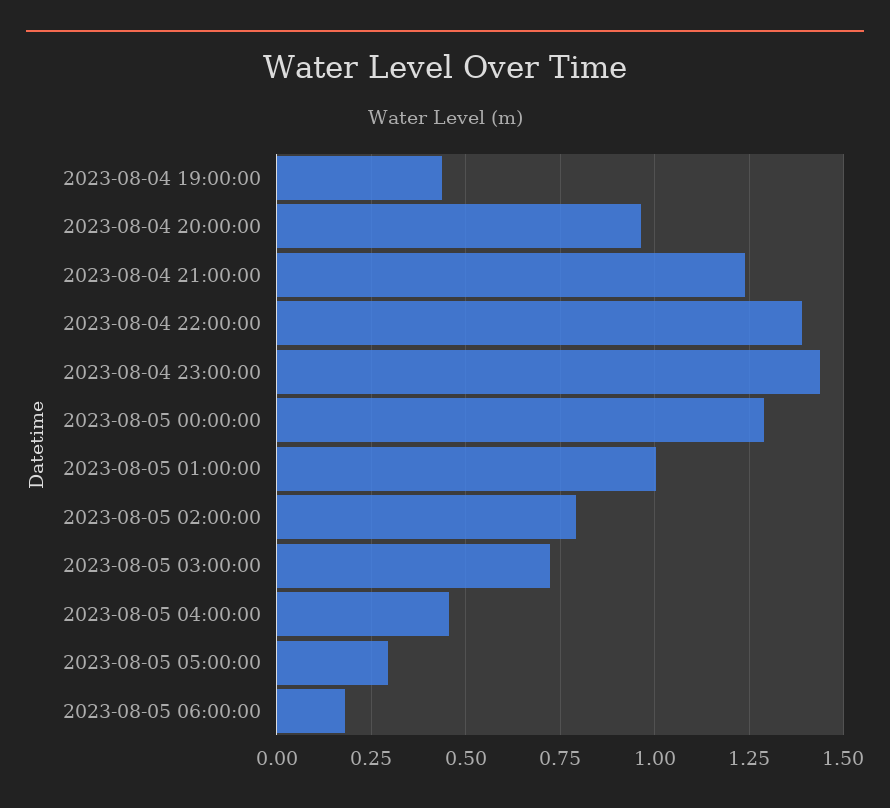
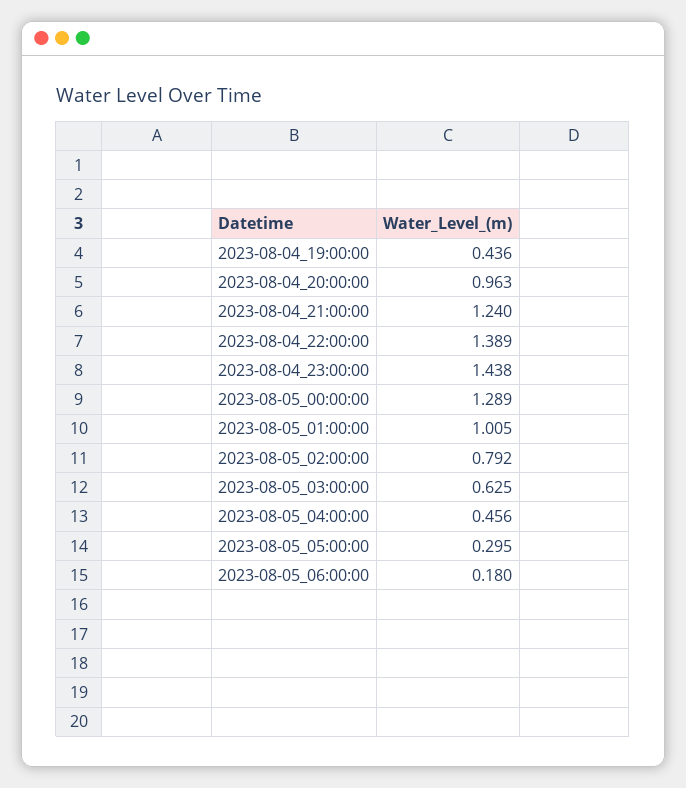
2023-08-05 03:00:00: 0.725 -> 0.625

